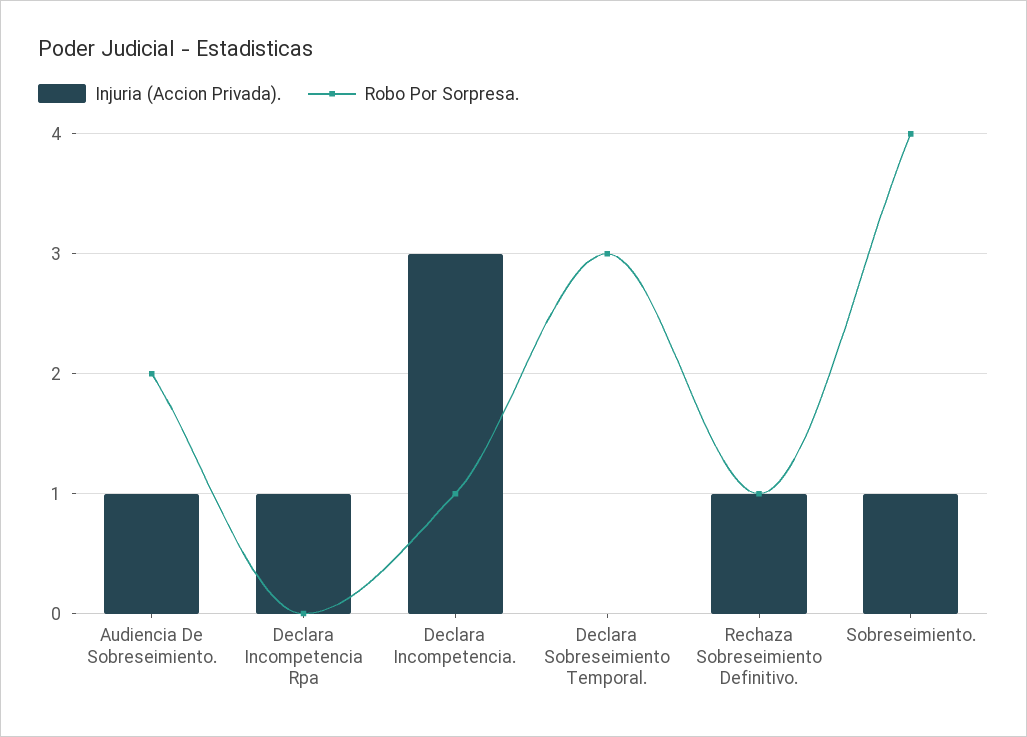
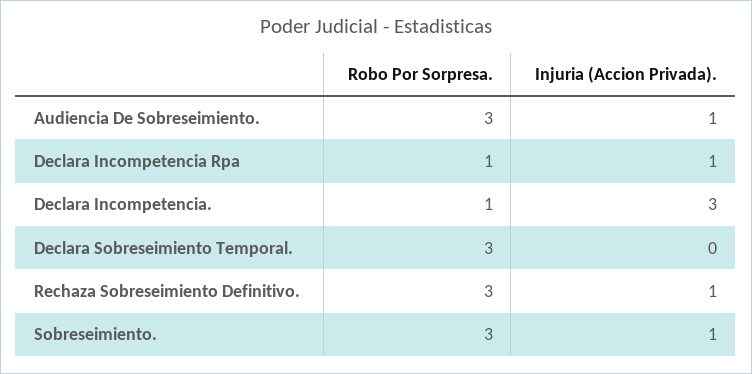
Robo Por Sorpresa., Audiencia De Sobreseimiento.: 2 -> 3
Robo Por Sorpresa., Declara Incompetencia Rpa: 0 -> 1
Robo Por Sorpresa., Rechaza Sobreseimiento Definitivo.: 1 -> 3
Robo Por Sorpresa., Sobreseimiento.: 4 -> 3

